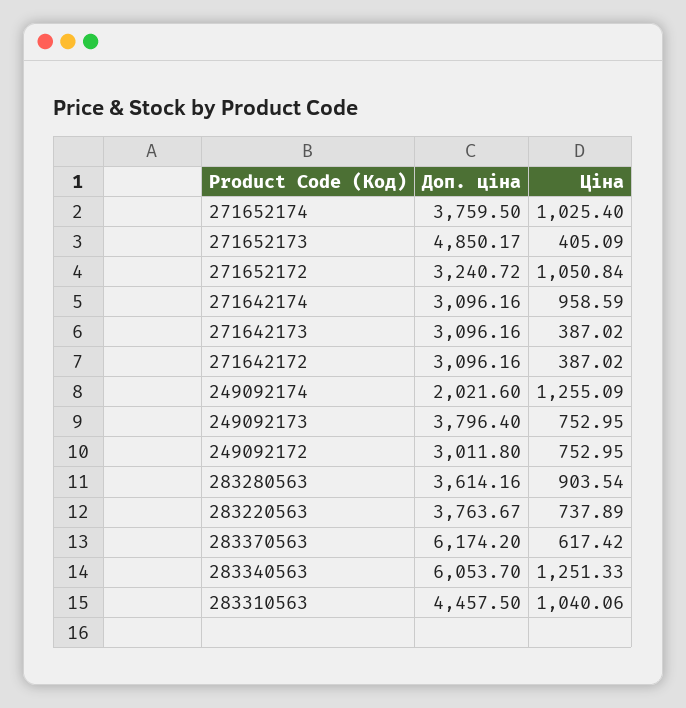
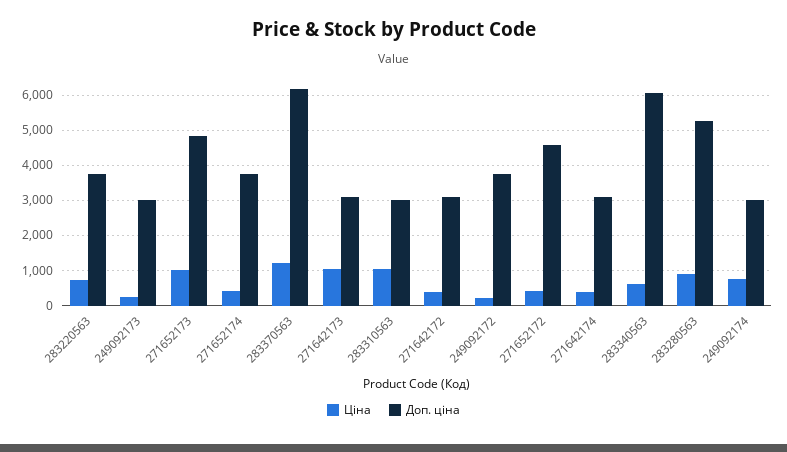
Ціна, 271652174: 1025.4 -> 400
Ціна, 271652173: 405.09 -> 1000
Доп. ціна, 271652172: 3240.72 -> 4600
Ціна, 271652172: 1050.84 -> 400
Ціна, 271642174: 958.59 -> 400
Ціна, 271642173: 387.02 -> 1000
Доп. ціна, 249092174: 2021.6 -> 3000
Ціна, 249092174: 1255.09 -> 800
Доп. ціна, 249092173: 3796.4 -> 3000
Ціна, 249092173: 752.95 -> 200
Доп. ціна, 249092172: 3011.8 -> 3800
Ціна, 249092172: 752.95 -> 200
Доп. ціна, 283280563: 3614.16 -> 5200
Ціна, 283370563: 617.42 -> 1200
Ціна, 283340563: 1251.33 -> 600
Доп. ціна, 283310563: 4457.5 -> 3000

